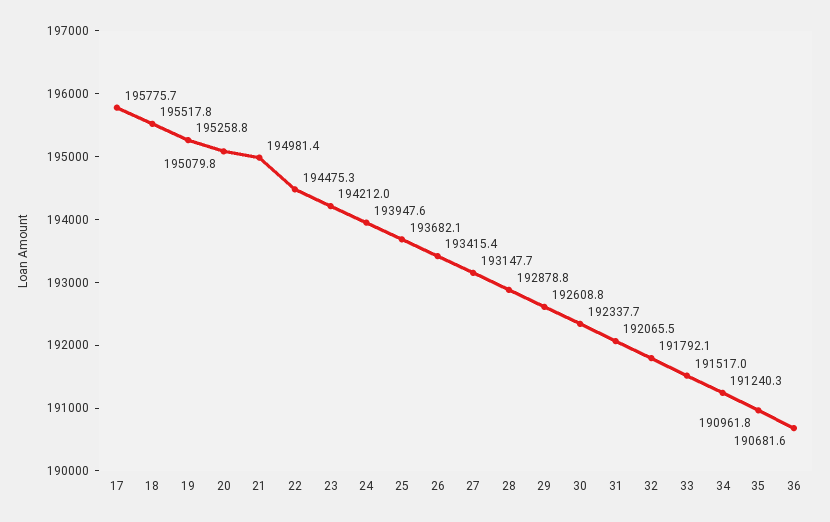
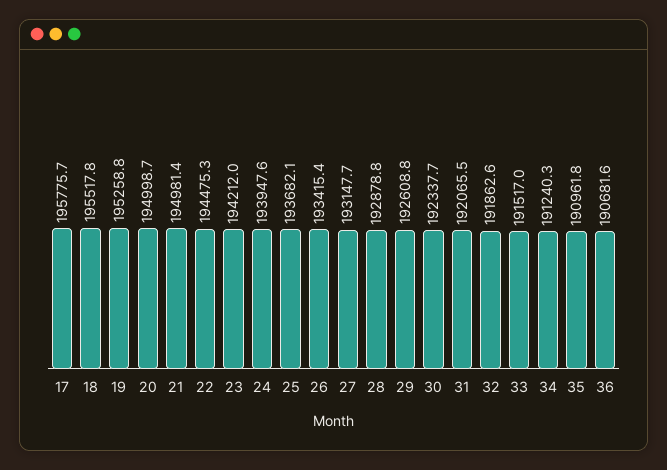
20: 195079.8 -> 194998.7
32: 191792.1 -> 191862.6

